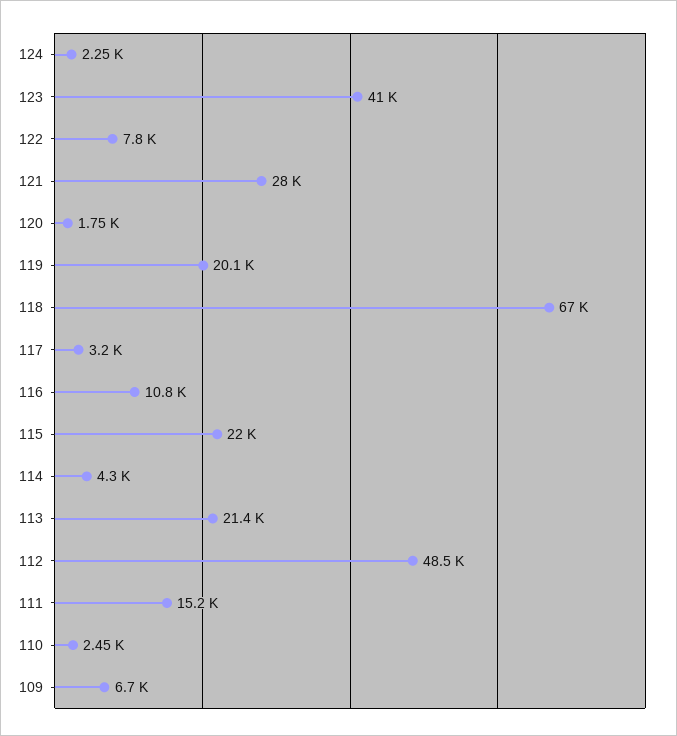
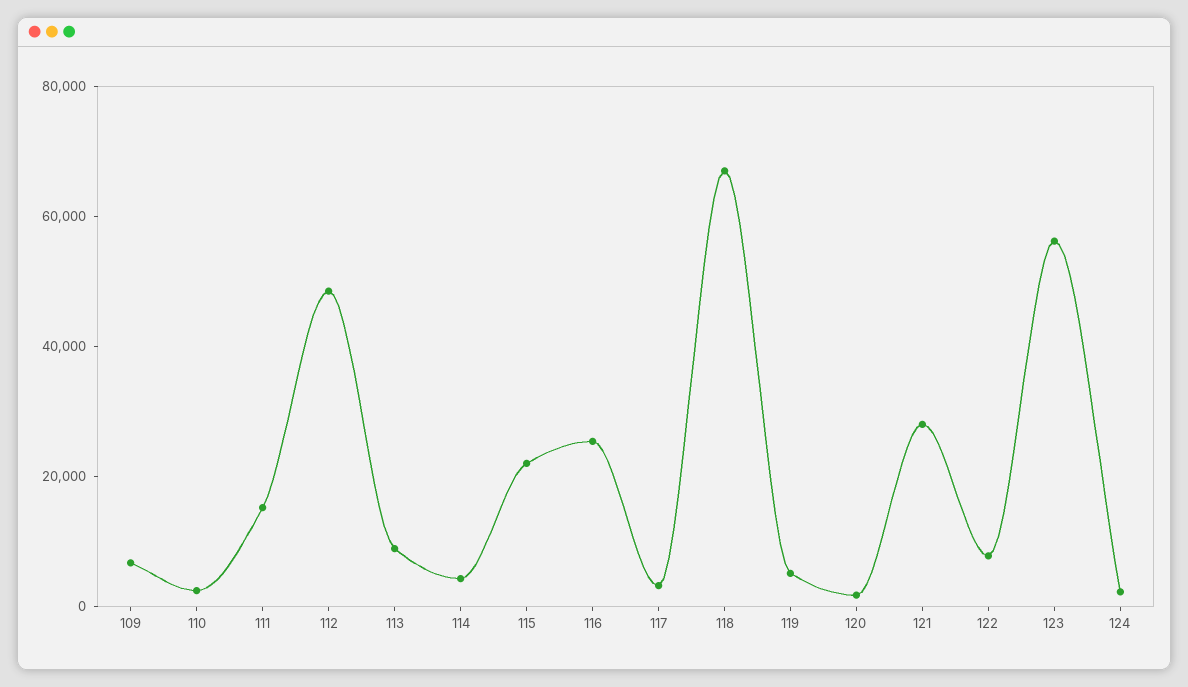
123: 41000 -> 55000
119: 20100 -> 5000
116: 10800 -> 25000
113: 21400 -> 10000

